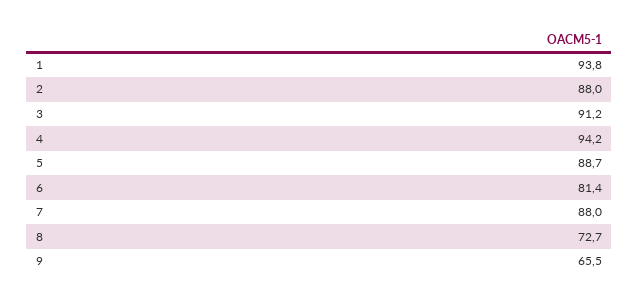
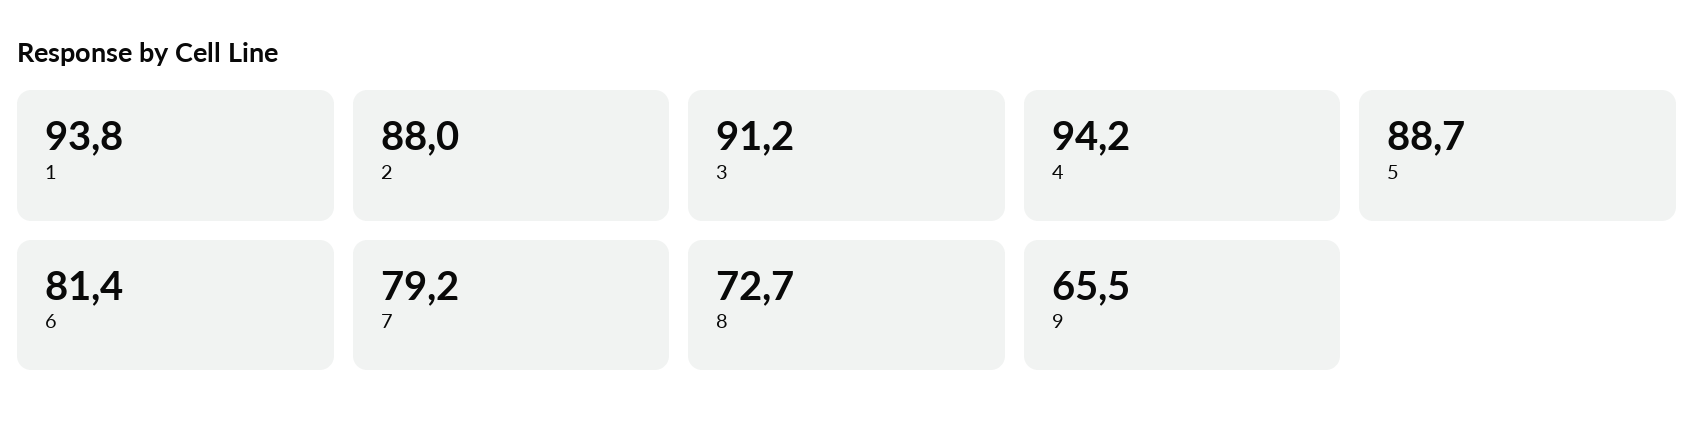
7: 88 -> 79.2

